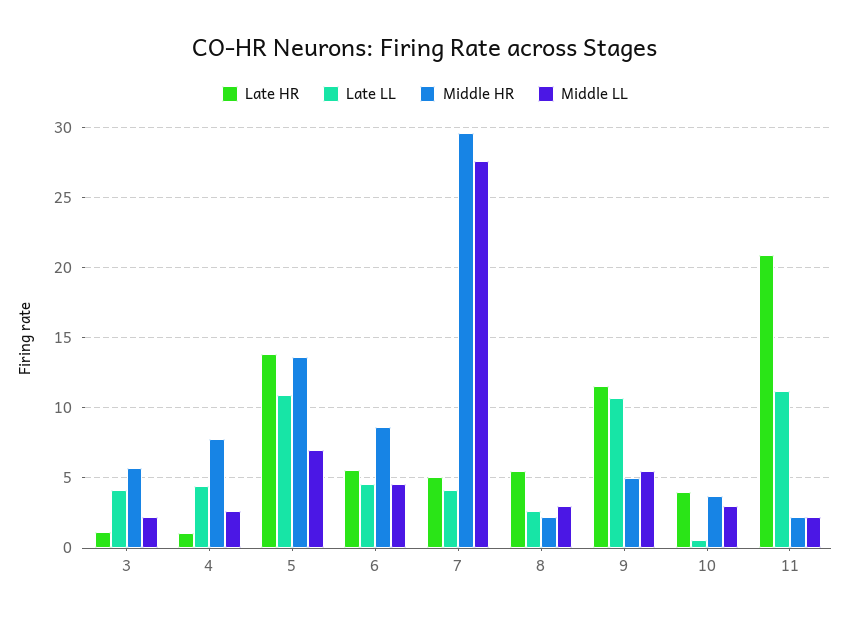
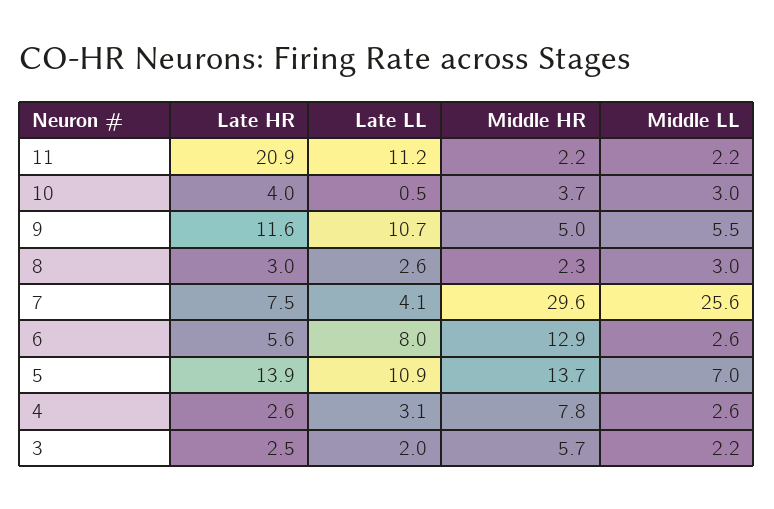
Late HR, 3: 1 -> 2.5
Late LL, 3: 4 -> 2
Late HR, 4: 1 -> 2.6
Late LL, 4: 4.5 -> 3.1
Late LL, 6: 4.5 -> 8
Middle HR, 6: 8.5 -> 12.9
Middle LL, 6: 4.5 -> 2.6
Late HR, 7: 5 -> 7.5
Middle LL, 7: 27.5 -> 25.6
Late HR, 8: 5.5 -> 3

